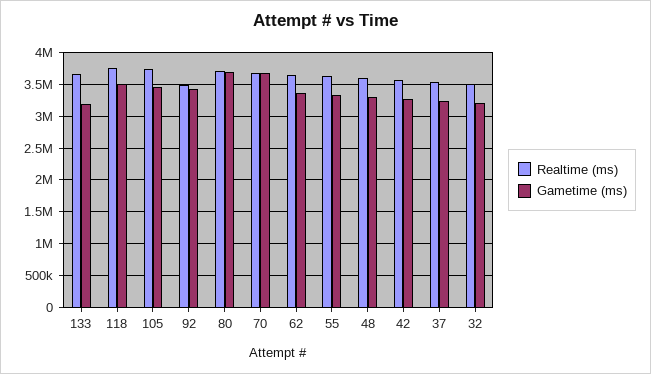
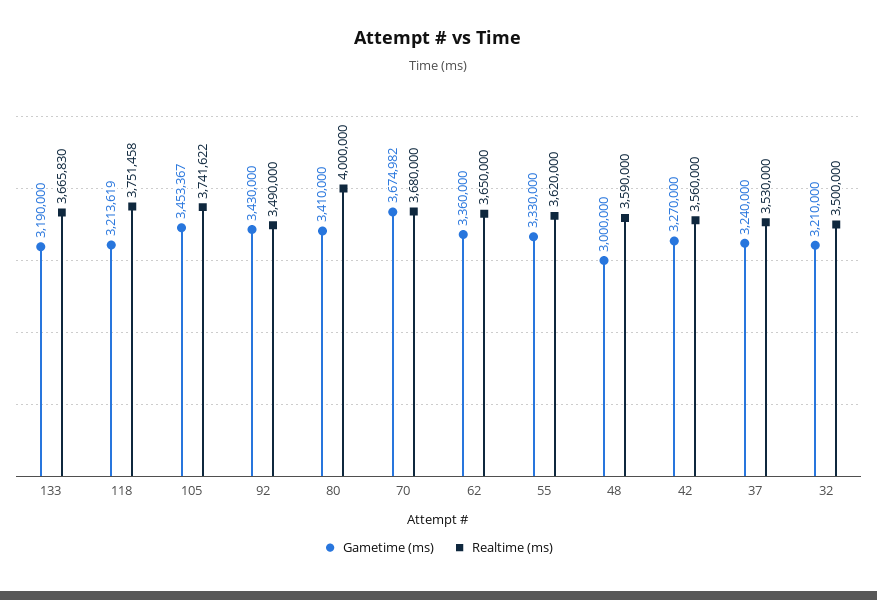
Gametime (ms), 118: 3500000 -> 3213619
Realtime (ms), 80: 3700000 -> 4000000
Gametime (ms), 80: 3700000 -> 3410000
Gametime (ms), 48: 3300000 -> 3000000

